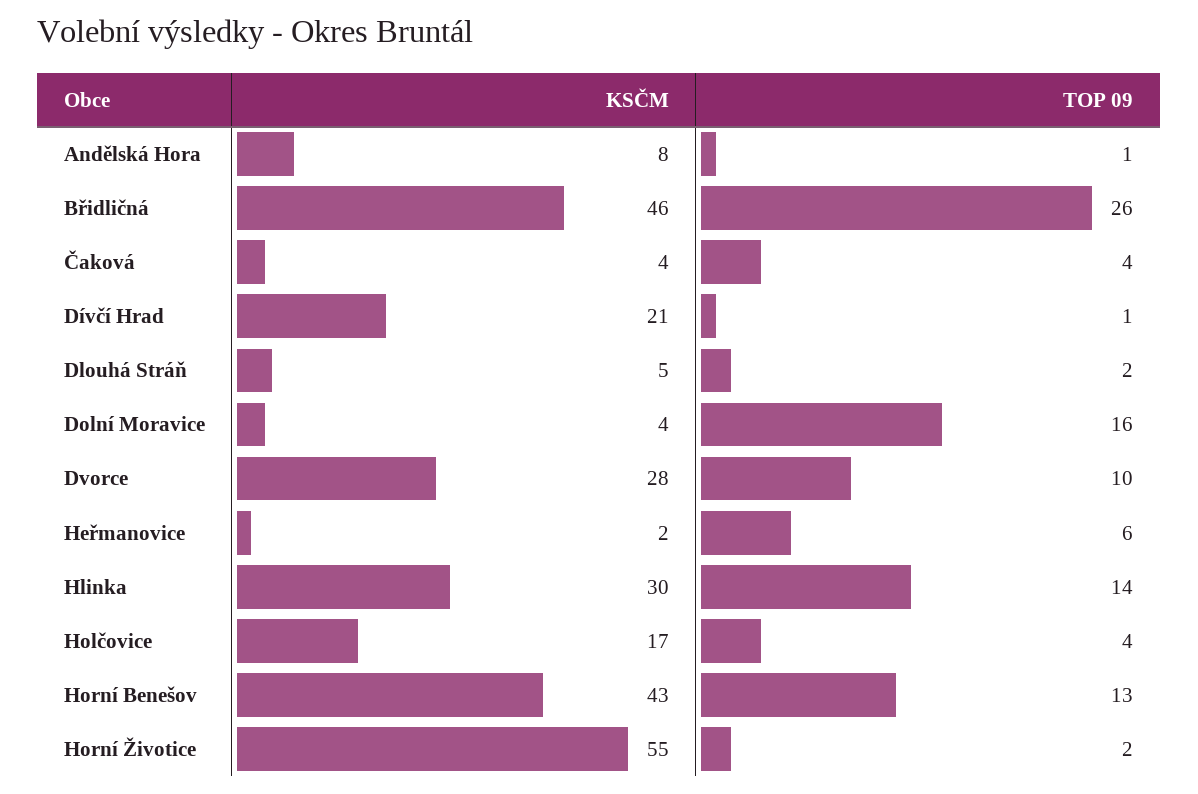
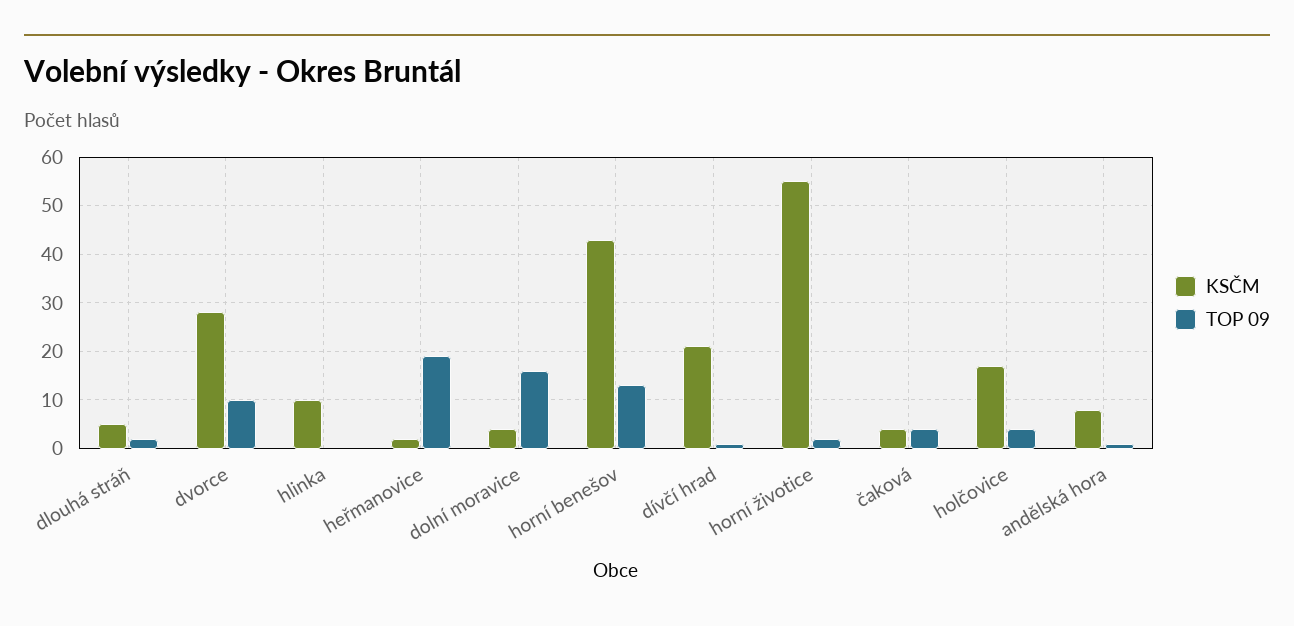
KSČM, Břidličná: 46 -> none
TOP 09, Břidličná: 26 -> none
TOP 09, Heřmanovice: 6 -> 20
KSČM, Hlinka: 30 -> 10
TOP 09, Hlinka: 14 -> 0

